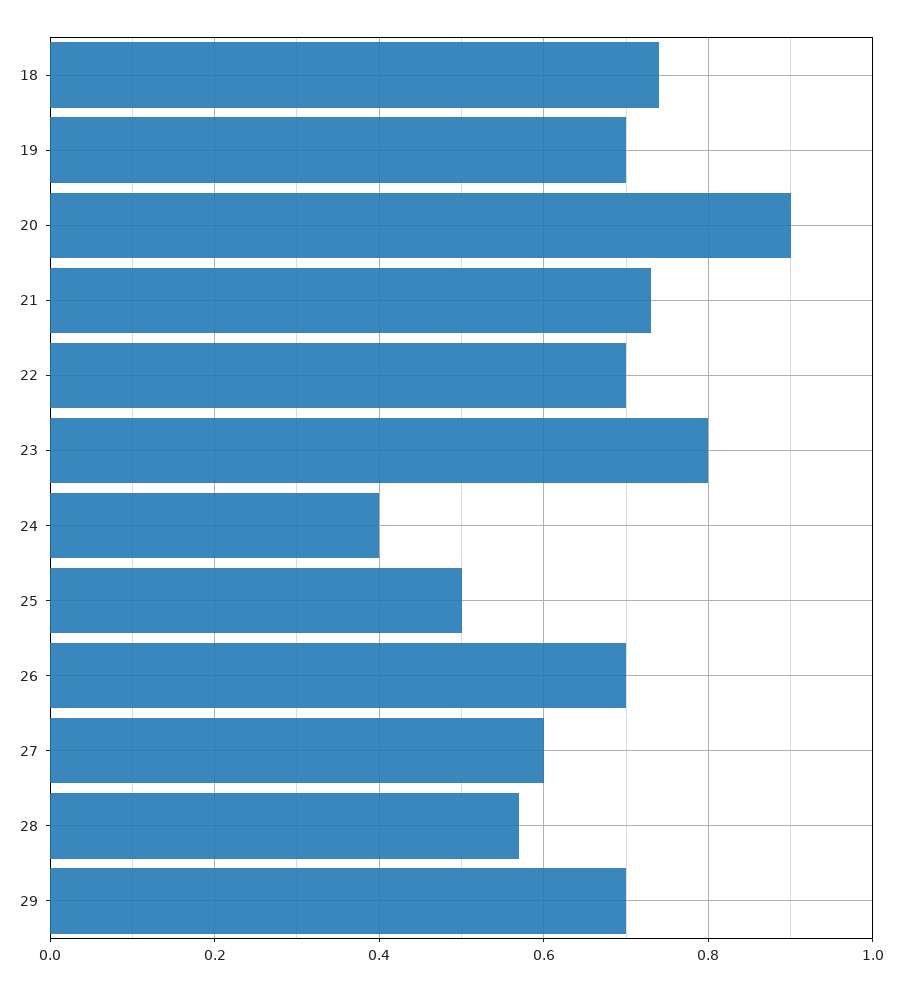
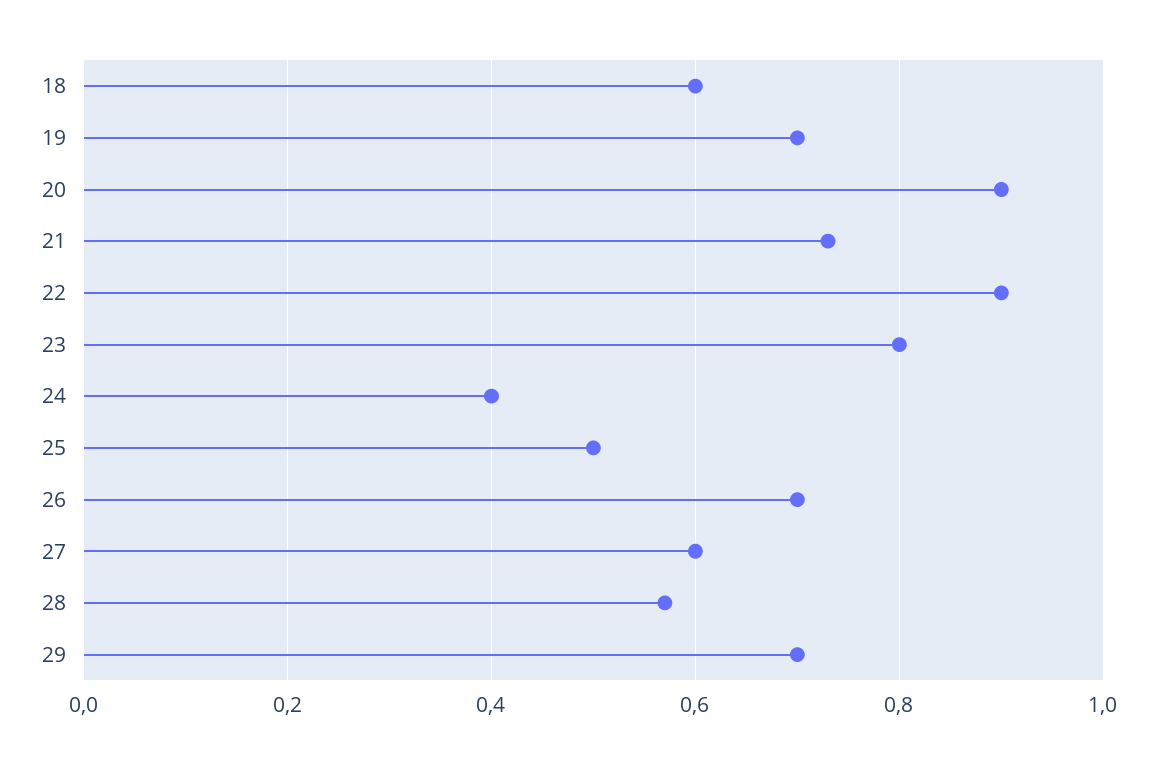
18: 0.75 -> 0.6
22: 0.7 -> 0.9

